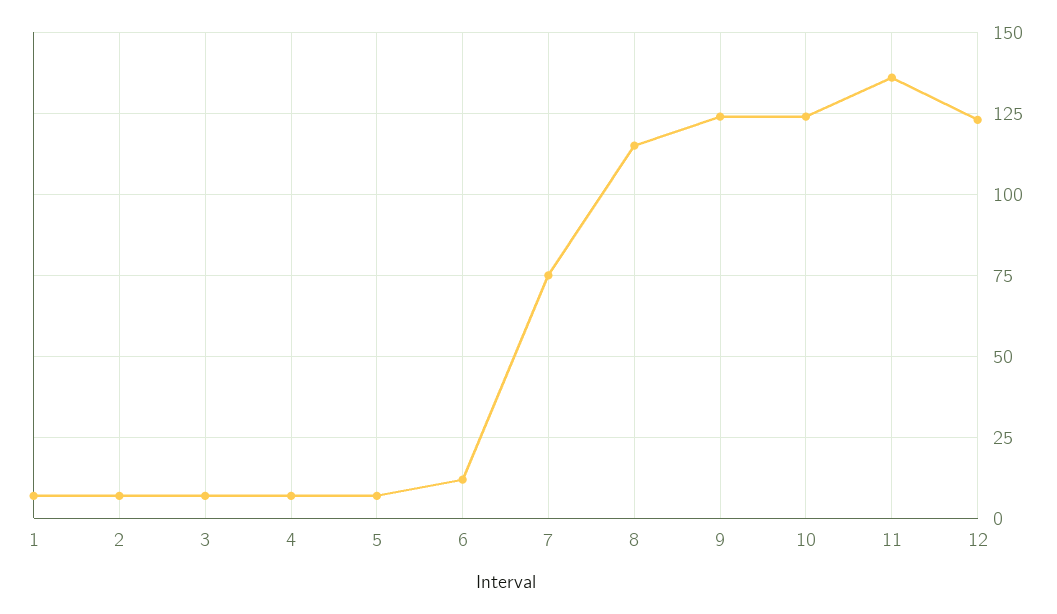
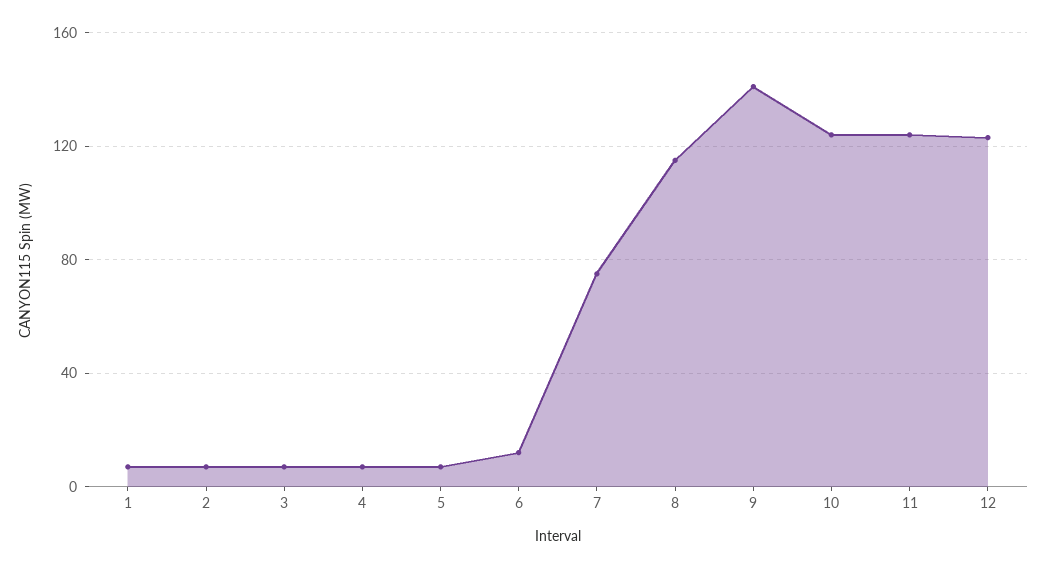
9: 125 -> 140
11: 135 -> 125

